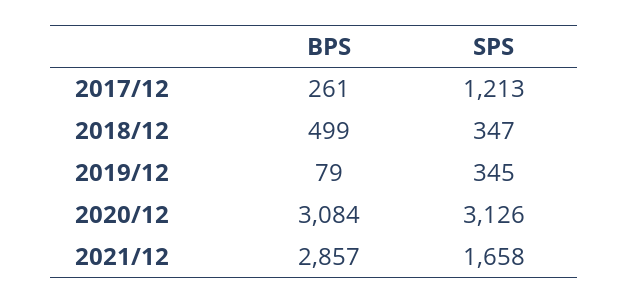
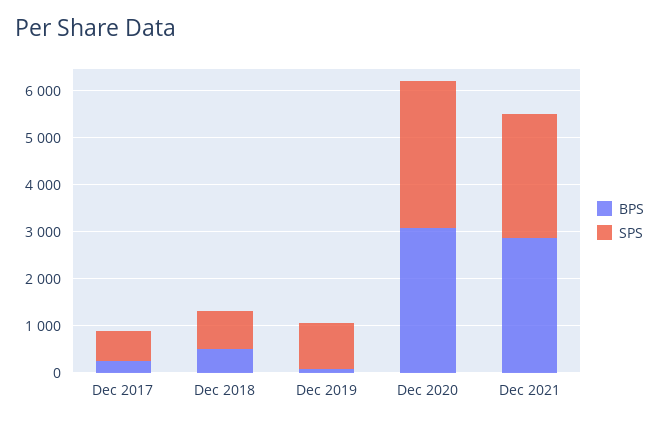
SPS, 2017/12: 1213 -> 600
SPS, 2018/12: 347 -> 800
SPS, 2019/12: 345 -> 1000
SPS, 2021/12: 1658 -> 2600

